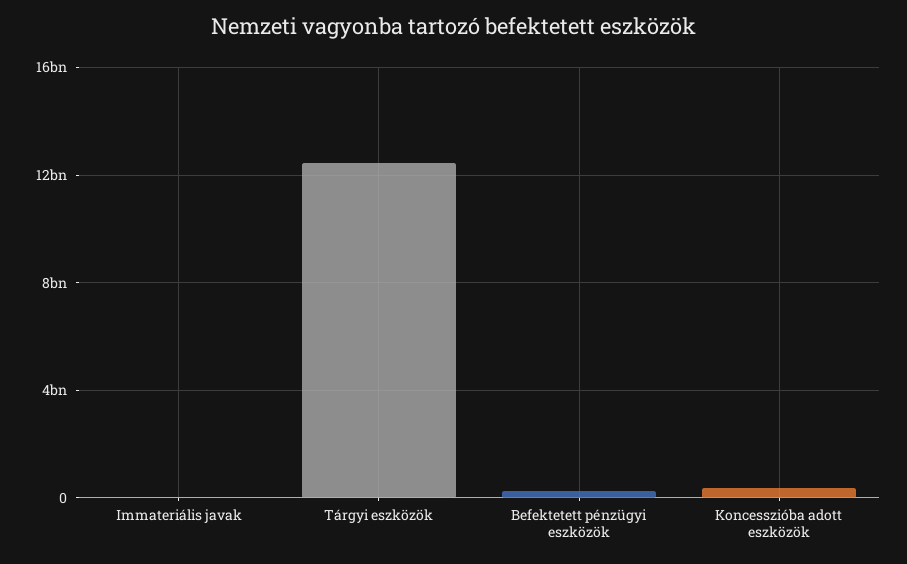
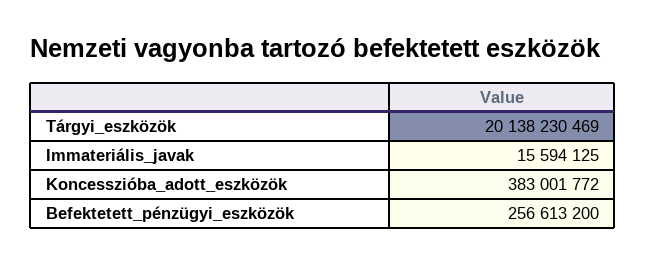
Tárgyi eszközök: 12500000000 -> 20138230469

